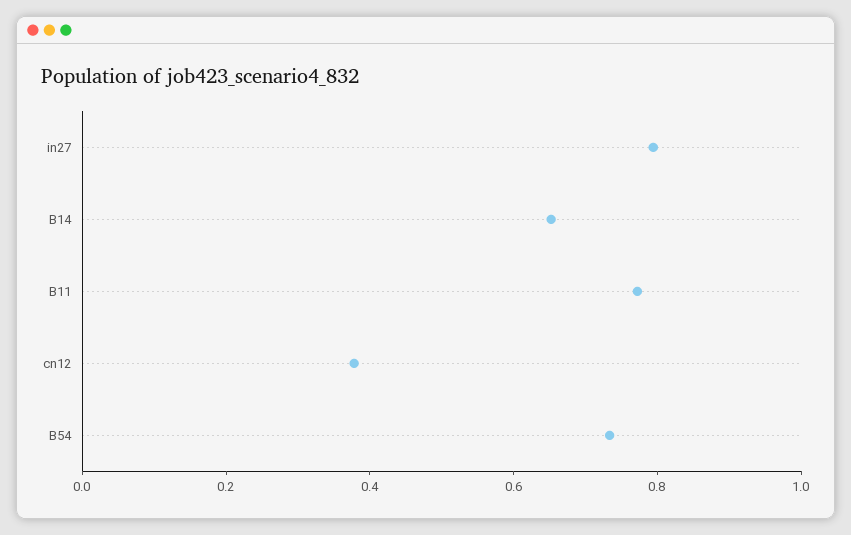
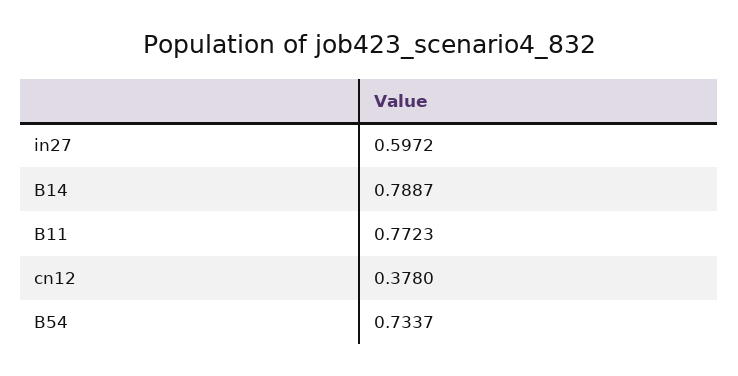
in27: 0.8 -> 0.5972
B14: 0.65 -> 0.7887

